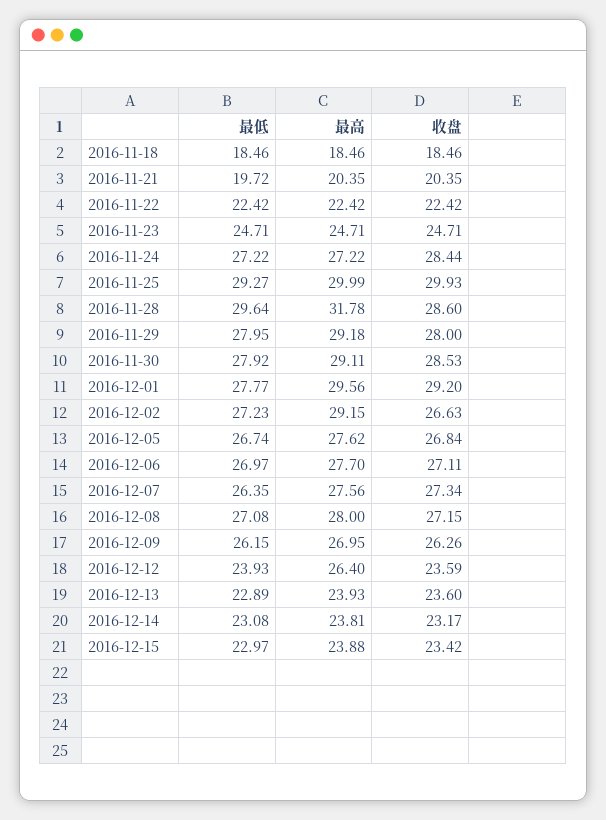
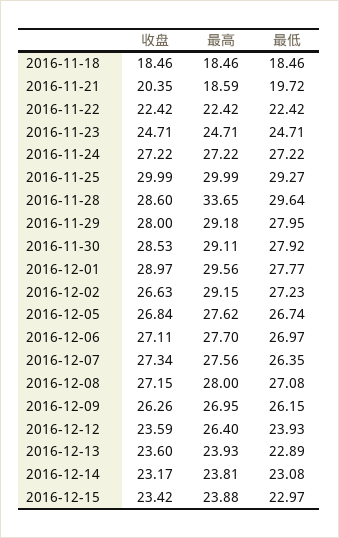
最高, 2016-11-21: 20.35 -> 18.59
收盘, 2016-11-24: 28.44 -> 27.22
收盘, 2016-11-25: 29.93 -> 29.99
最高, 2016-11-28: 31.78 -> 33.65
收盘, 2016-12-01: 29.2 -> 28.97

